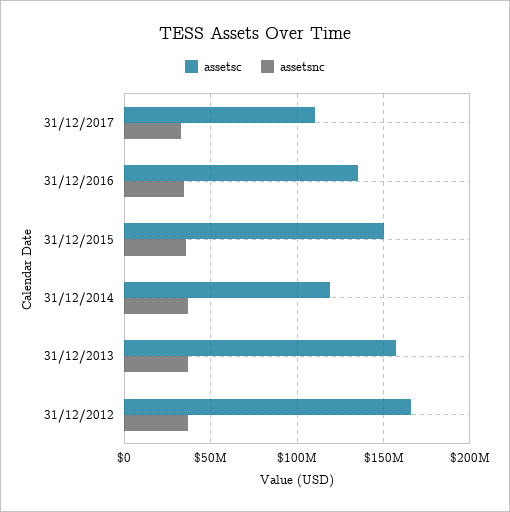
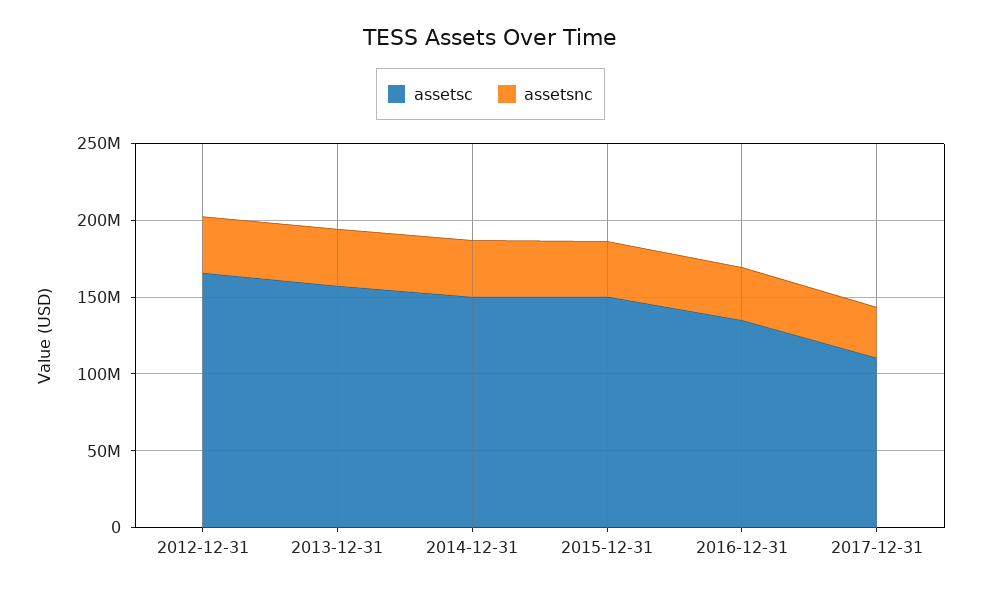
assetsc, 31/12/2014: 120000000 -> 150000000

